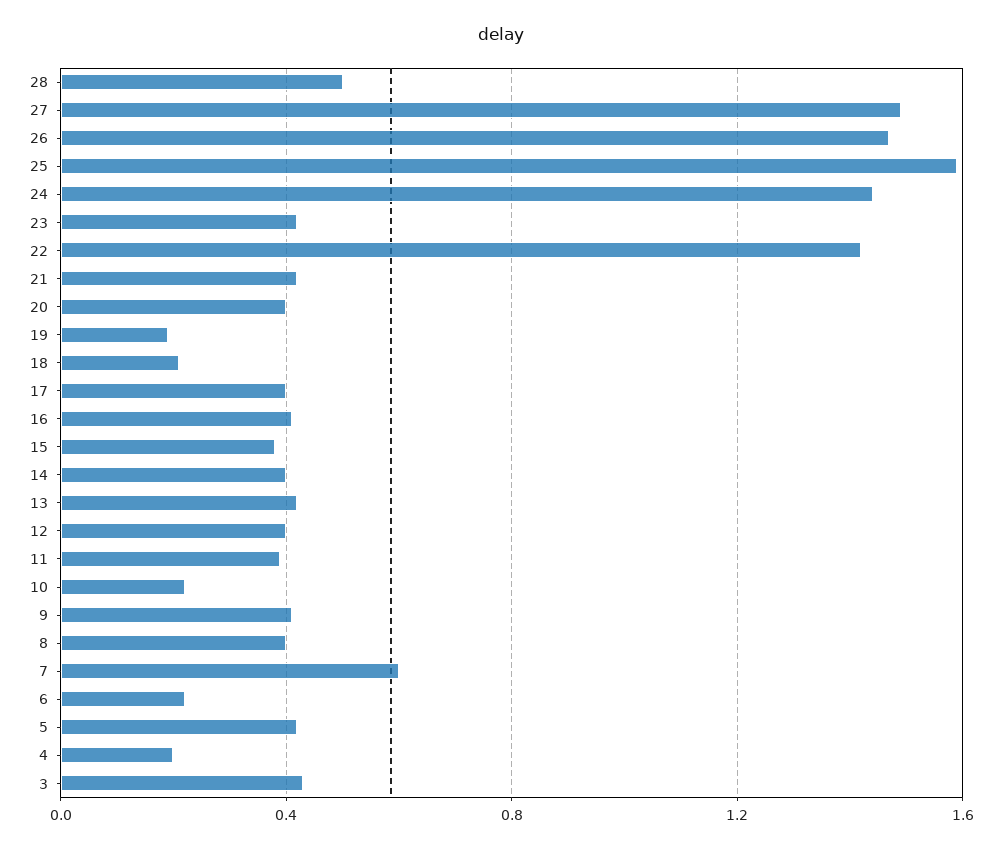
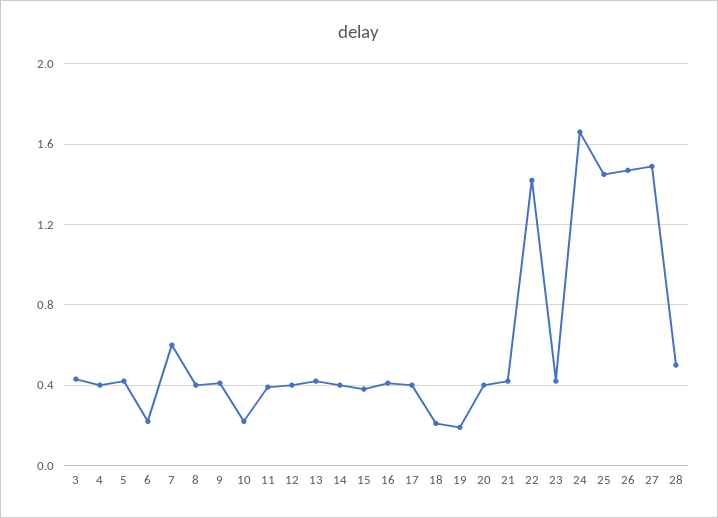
25: 1.6 -> 1.45
24: 1.45 -> 1.65
4: 0.2 -> 0.4

